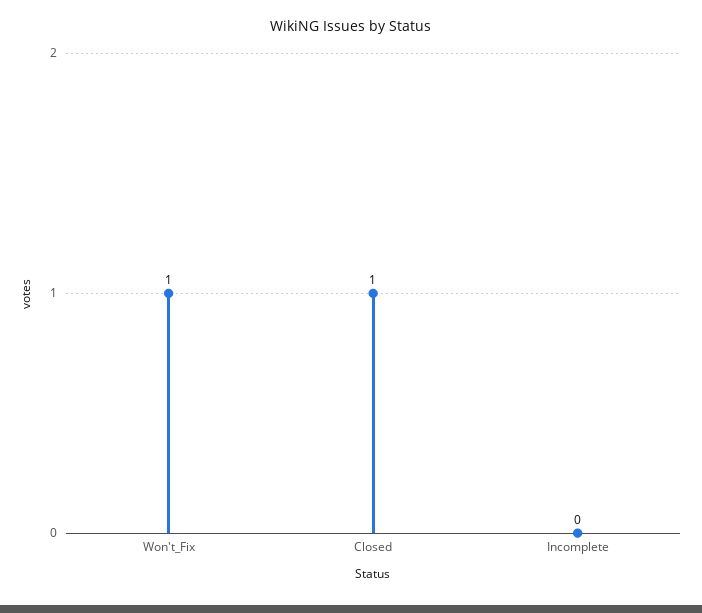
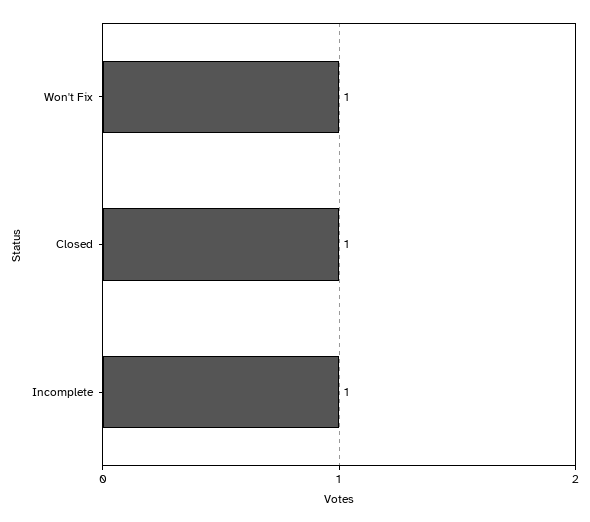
Incomplete: 0 -> 1

